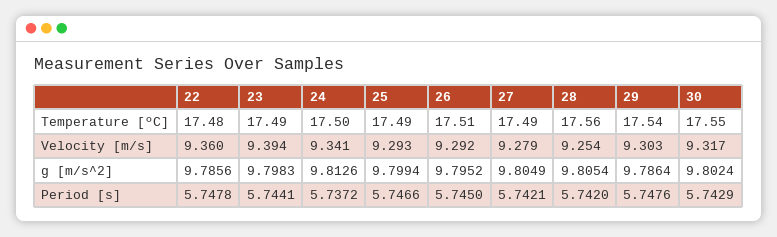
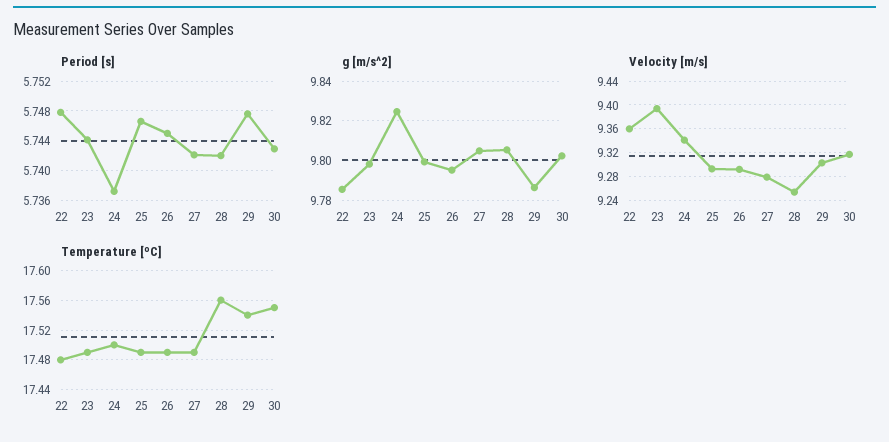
Temperature [ºC], 26: 17.51 -> 17.49
g [m/s^2], 24: 9.8126 -> 9.825

